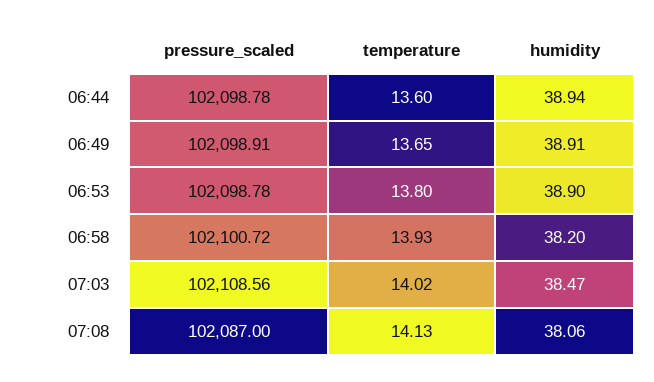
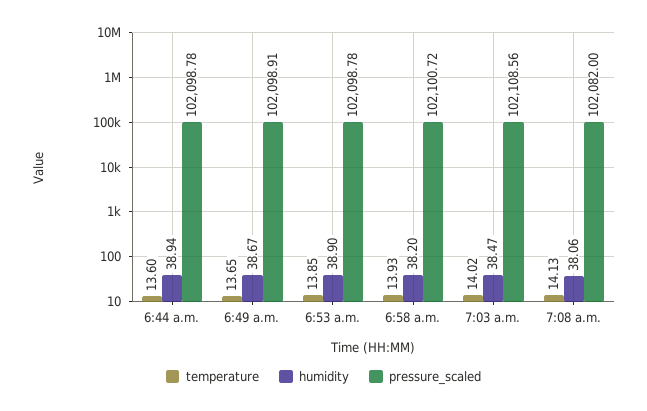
humidity, 06:49: 38.91 -> 38.67
temperature, 06:53: 13.8 -> 13.85
pressure_scaled, 07:08: 102087 -> 102082

